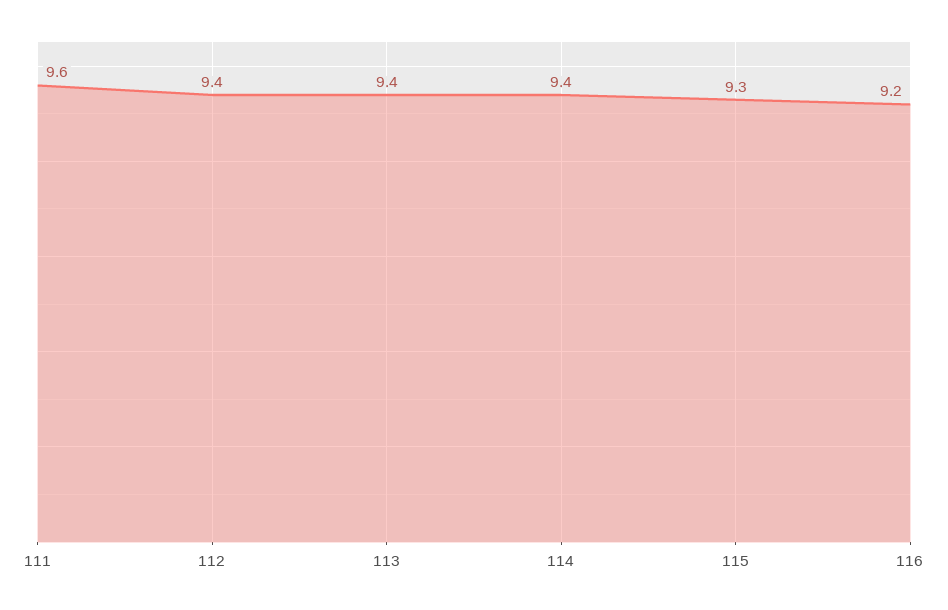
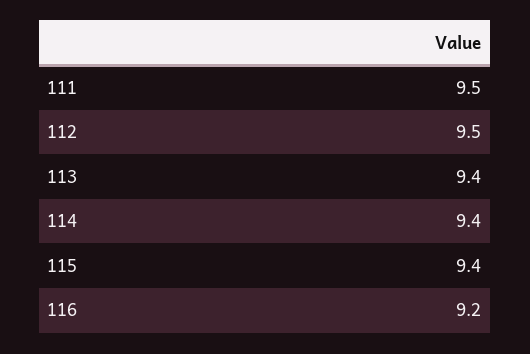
111: 9.6 -> 9.5
112: 9.4 -> 9.5
115: 9.3 -> 9.4

